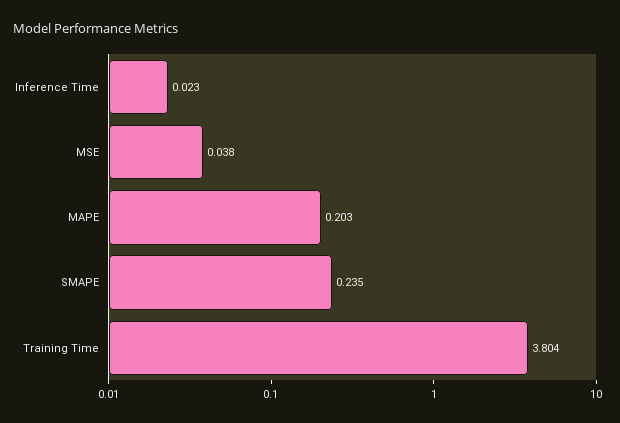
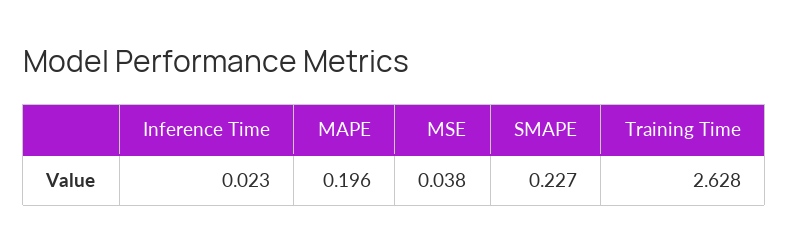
MAPE: 0.203 -> 0.196
SMAPE: 0.235 -> 0.227
Training Time: 3.804 -> 2.628

